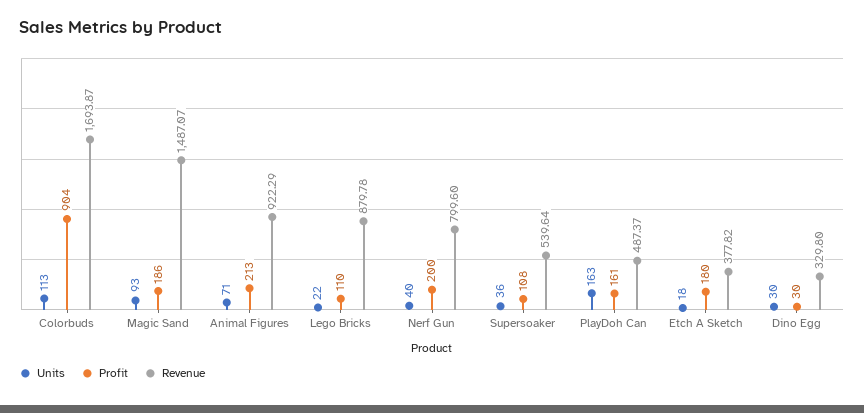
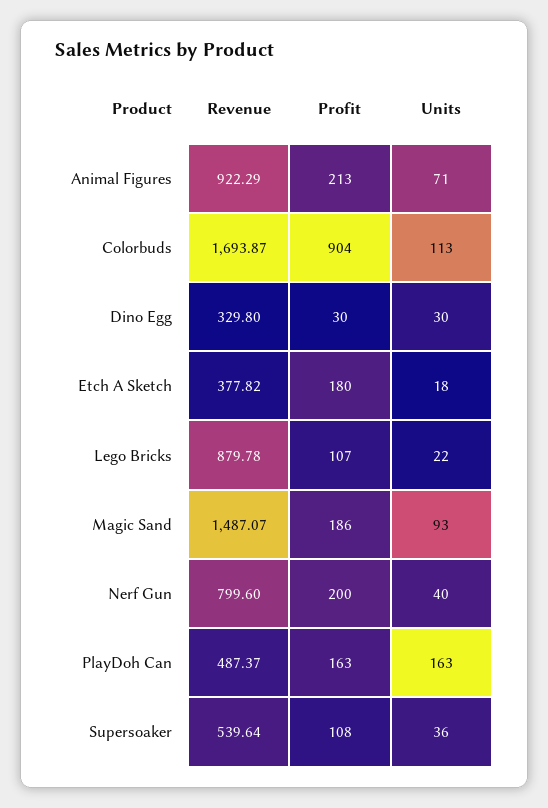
Profit, Lego Bricks: 110 -> 107
Profit, PlayDoh Can: 161 -> 163

